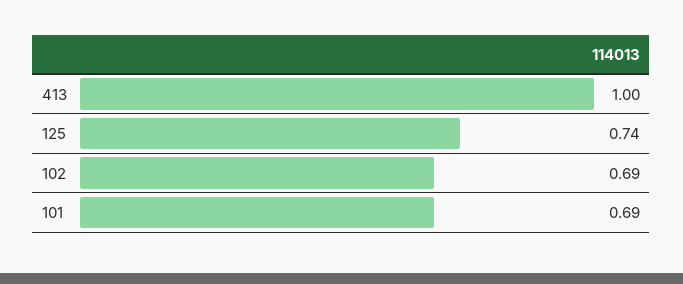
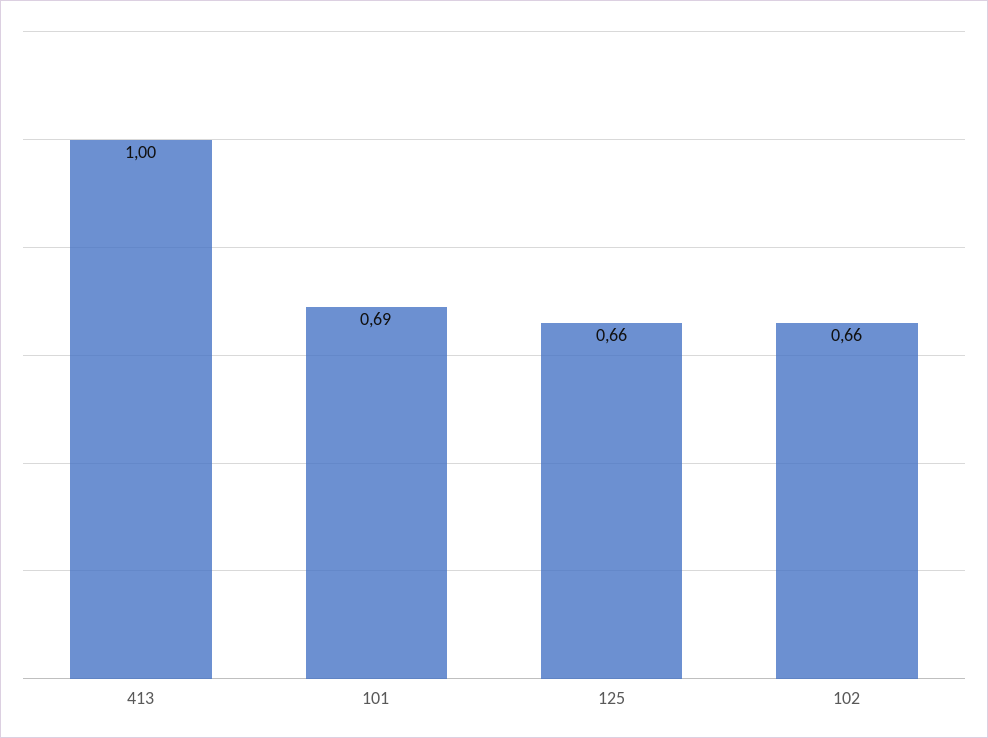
125: 0.74 -> 0.66
102: 0.69 -> 0.66

